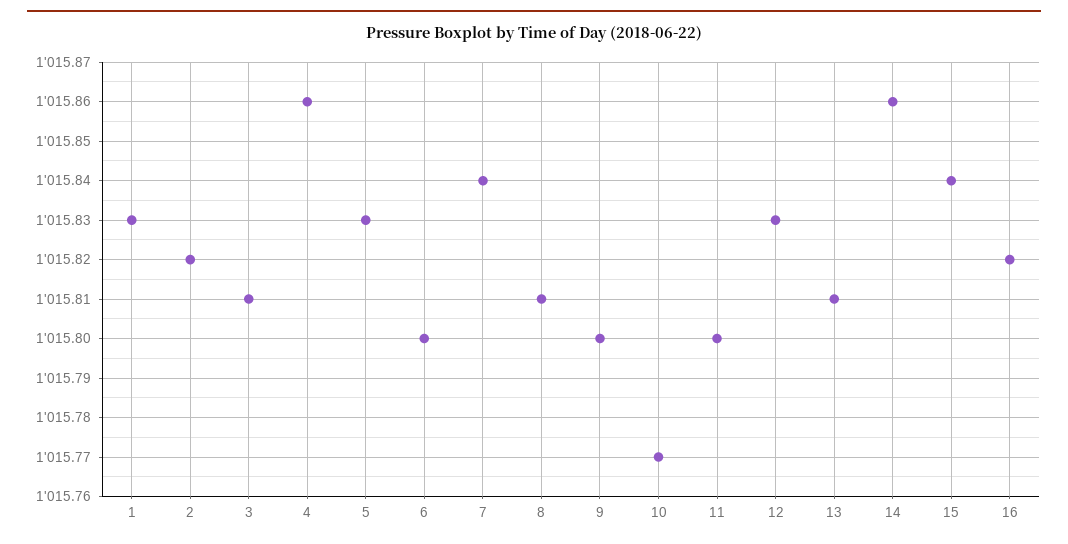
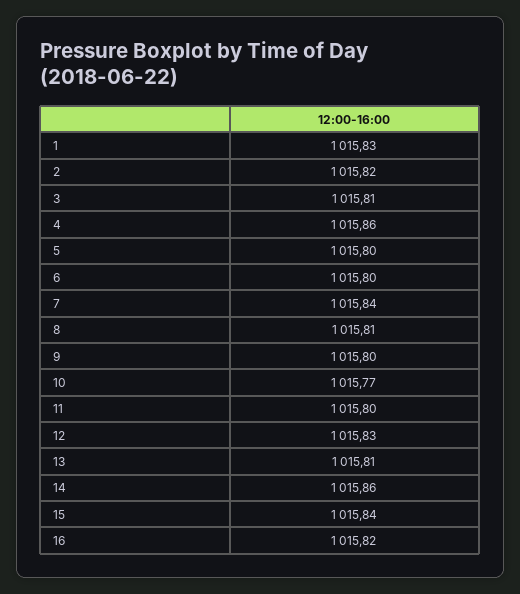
5: 1015.83 -> 1015.8

